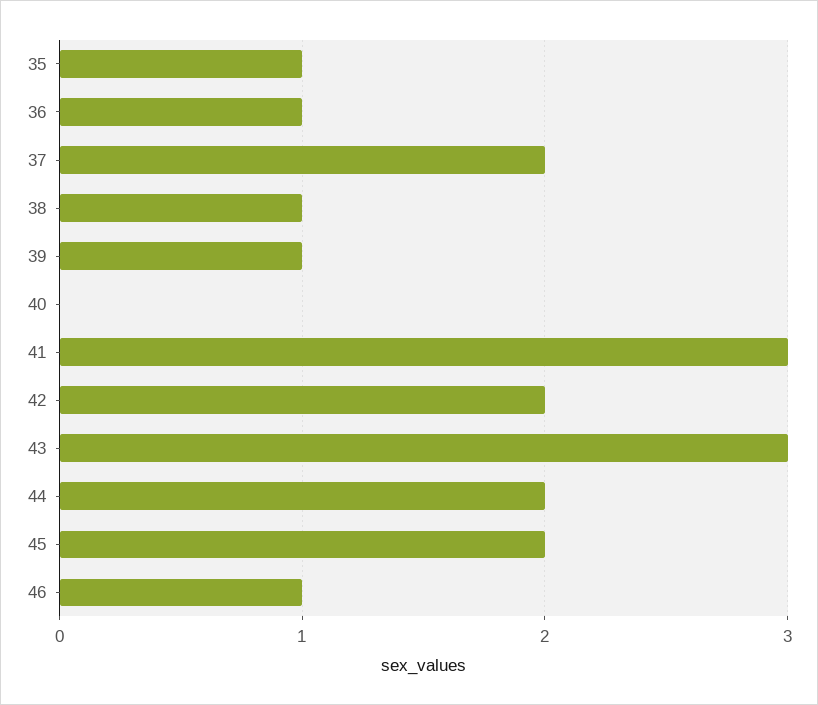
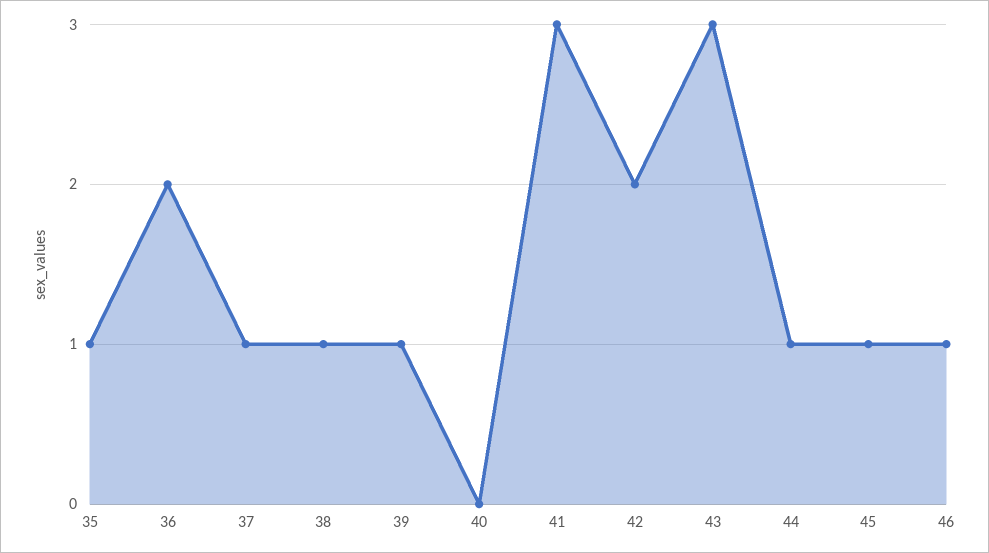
36: 1 -> 2
37: 2 -> 1
44: 2 -> 1
45: 2 -> 1

